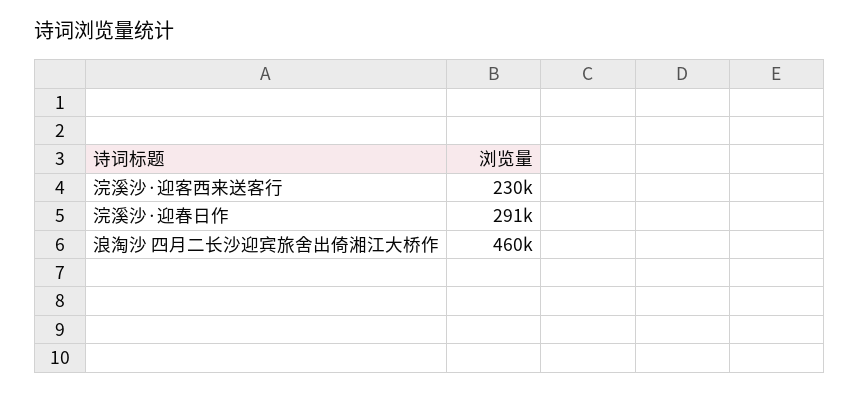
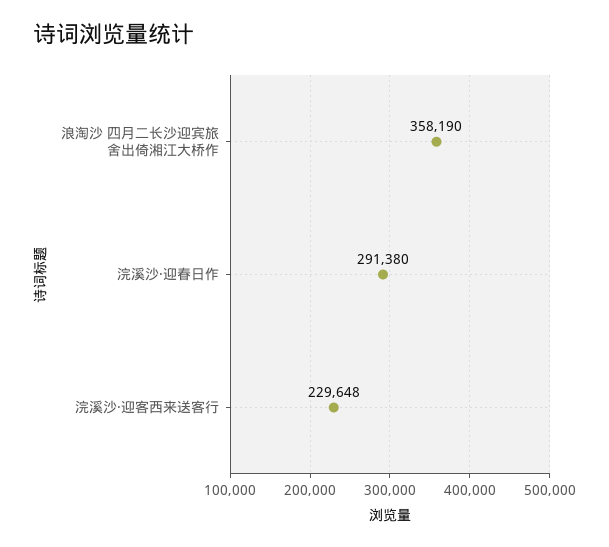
浪淘沙 四月二长沙迎宾旅舍出倚湘江大桥作: 460000 -> 358190

